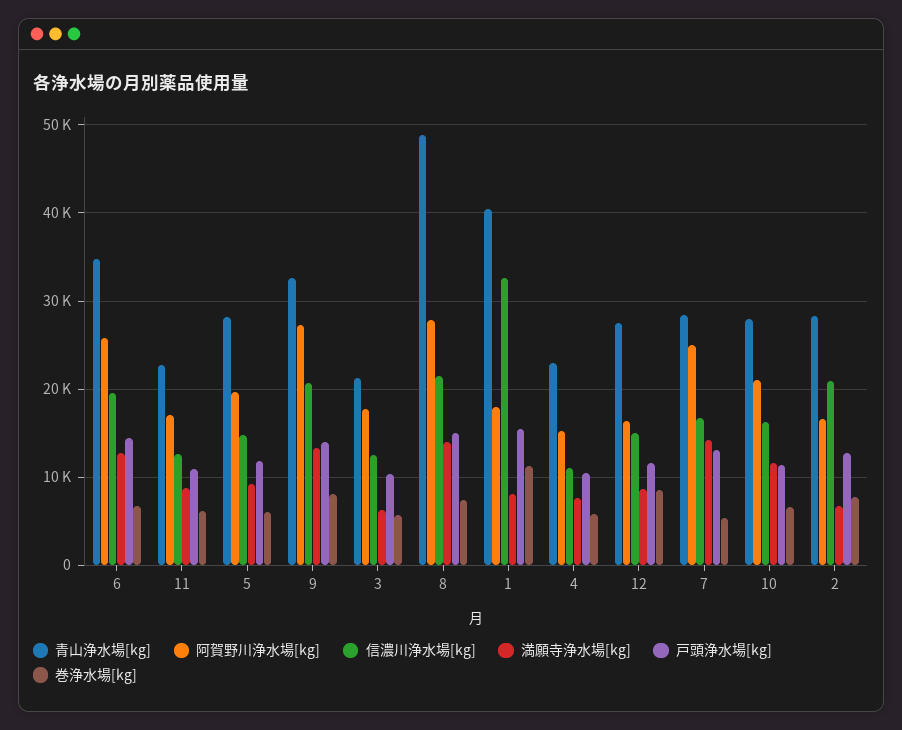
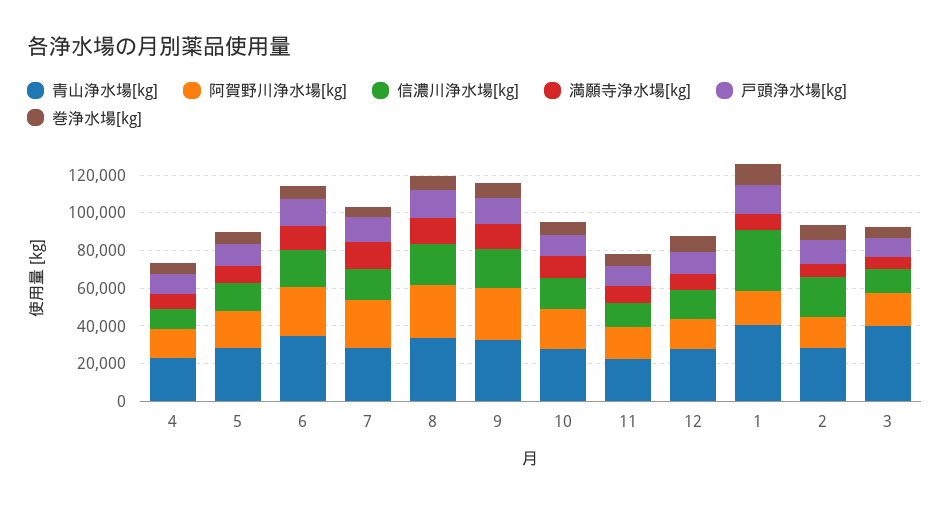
青山浄水場[kg], 3: 21000 -> 40000
青山浄水場[kg], 8: 49000 -> 35000

